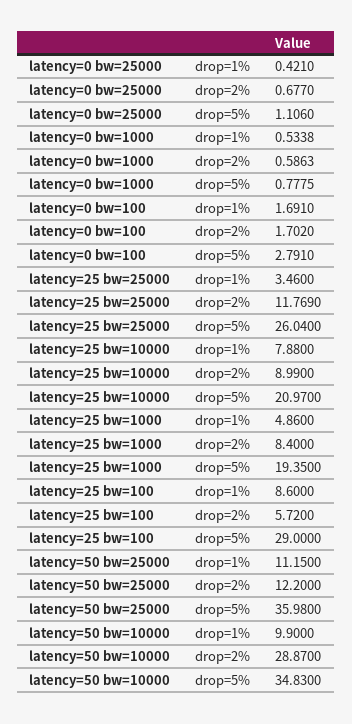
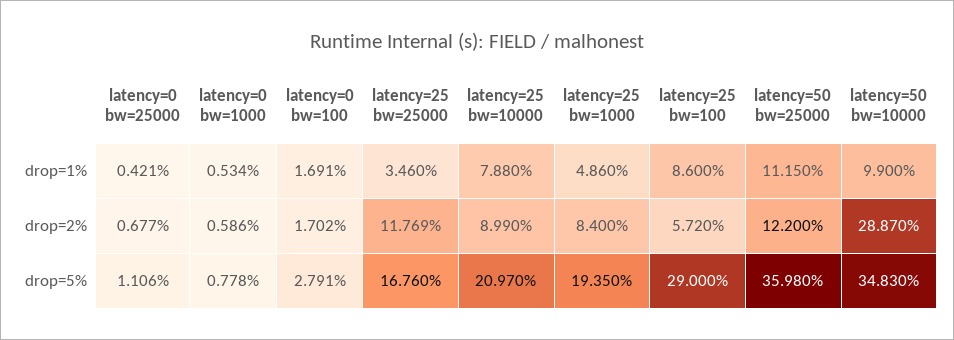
latency=25 bw=25000, drop=5%: 26.04 -> 16.76

